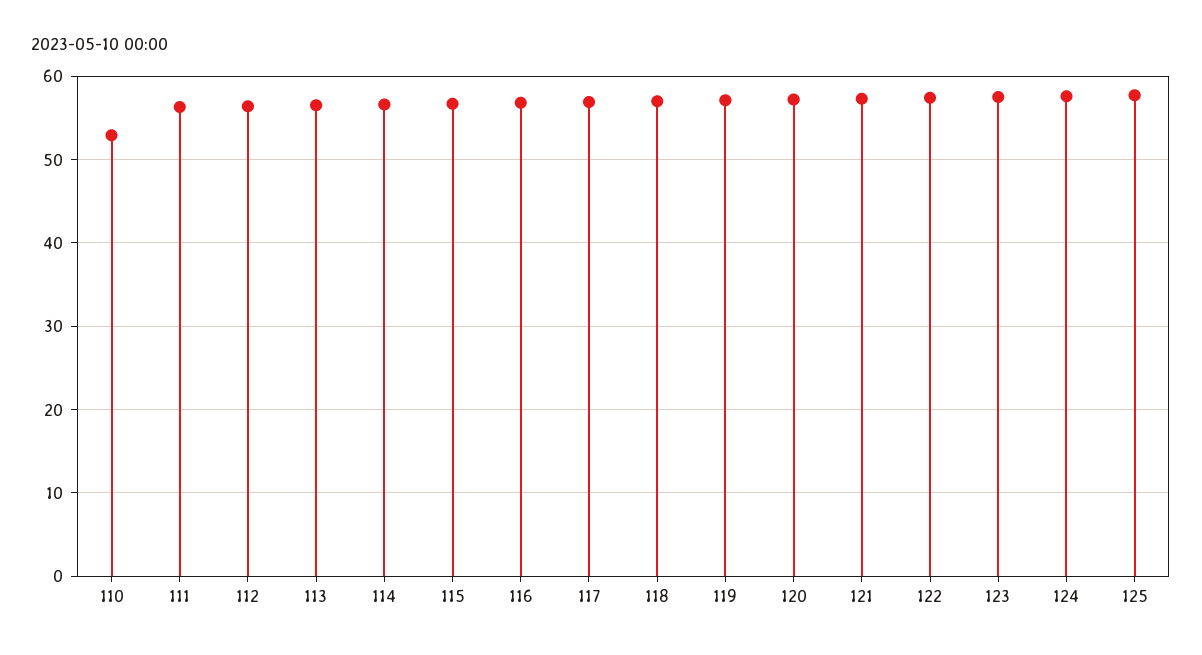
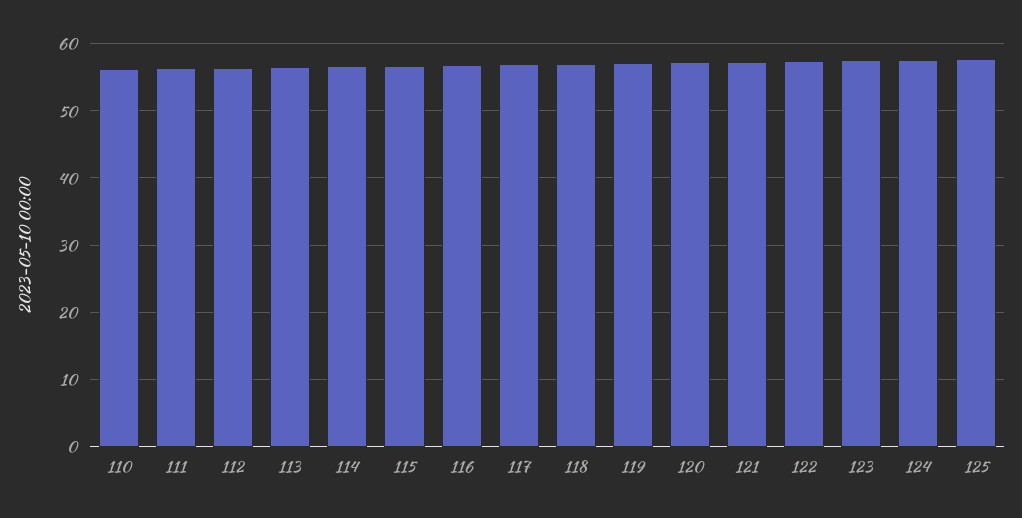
110: 53 -> 56

